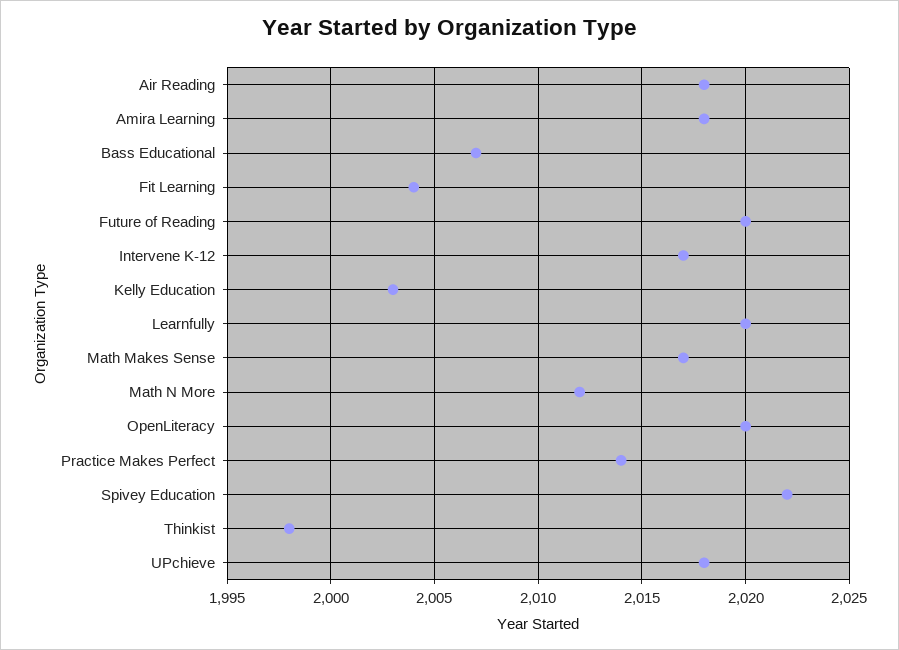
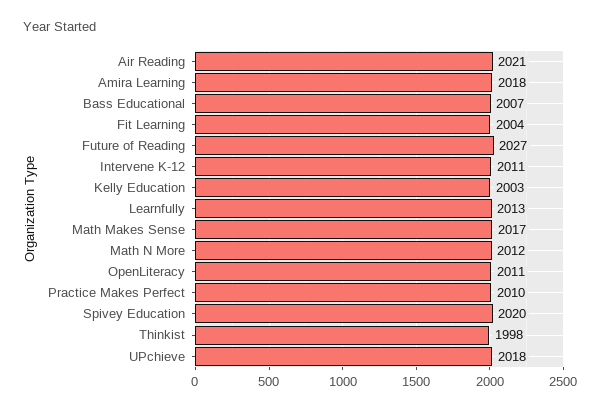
Air Reading: 2018 -> 2021
Future of Reading: 2020 -> 2027
Intervene K-12: 2017 -> 2011
Learnfully: 2020 -> 2013
OpenLiteracy: 2020 -> 2011
Practice Makes Perfect: 2014 -> 2010
Spivey Education: 2022 -> 2020

